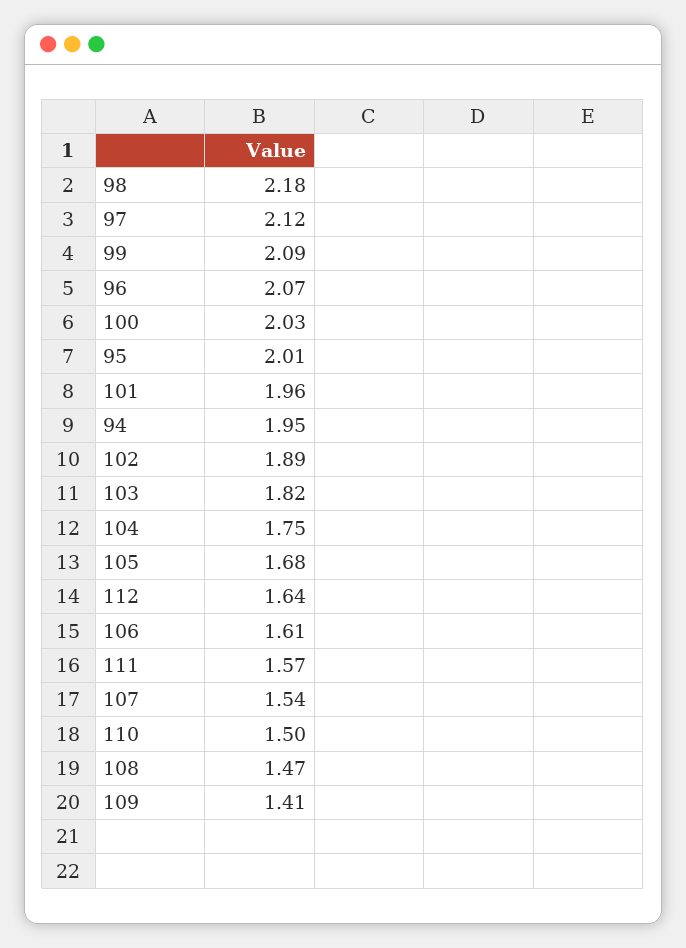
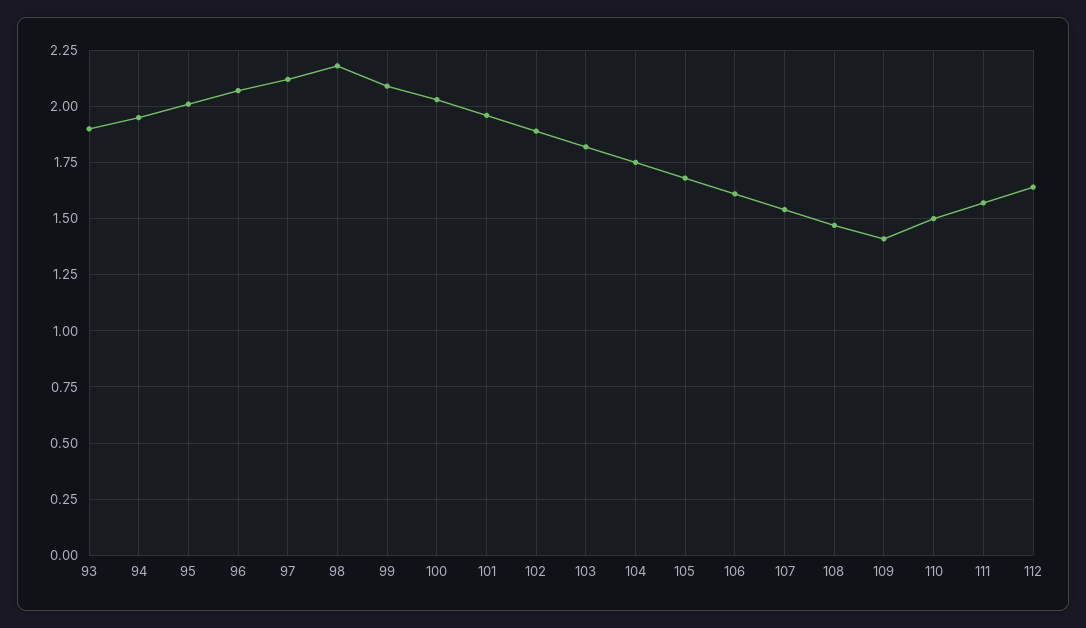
93: none -> 1.9

